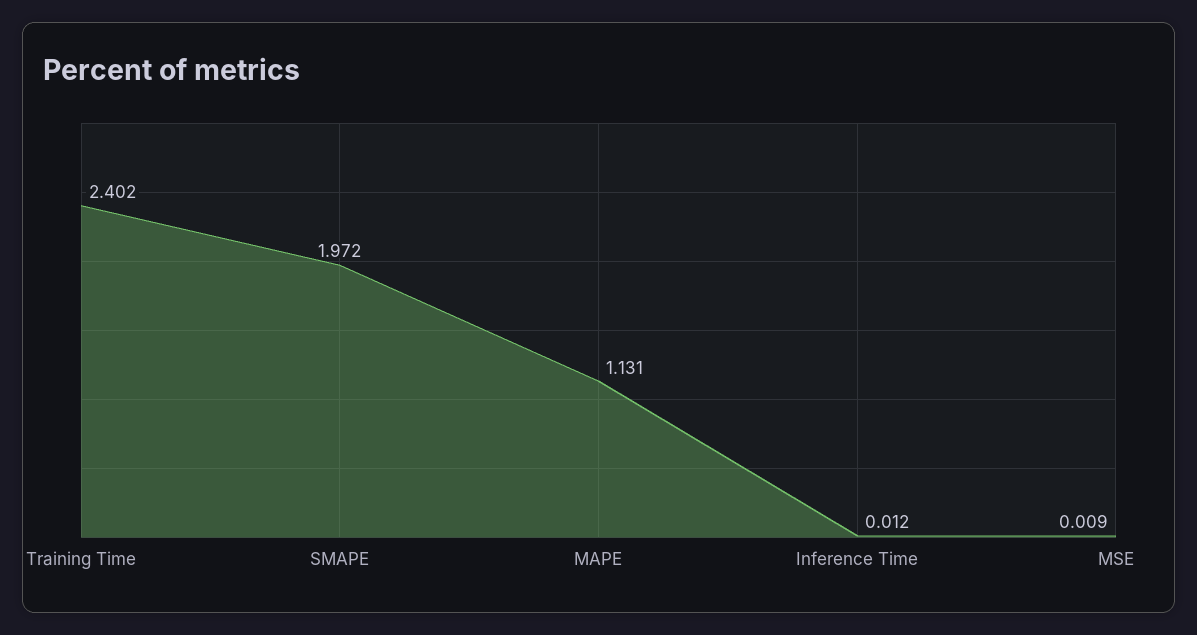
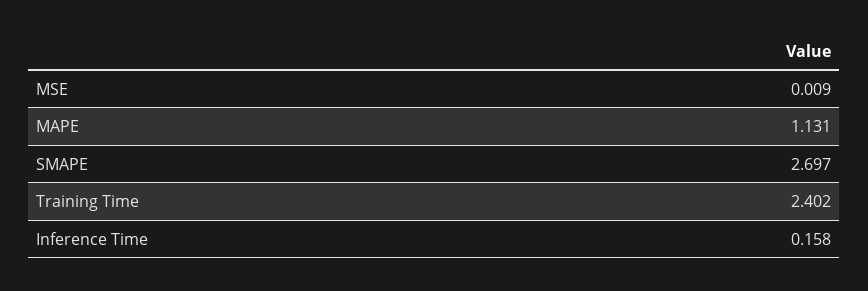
SMAPE: 1.972 -> 2.697
Inference Time: 0.012 -> 0.158

